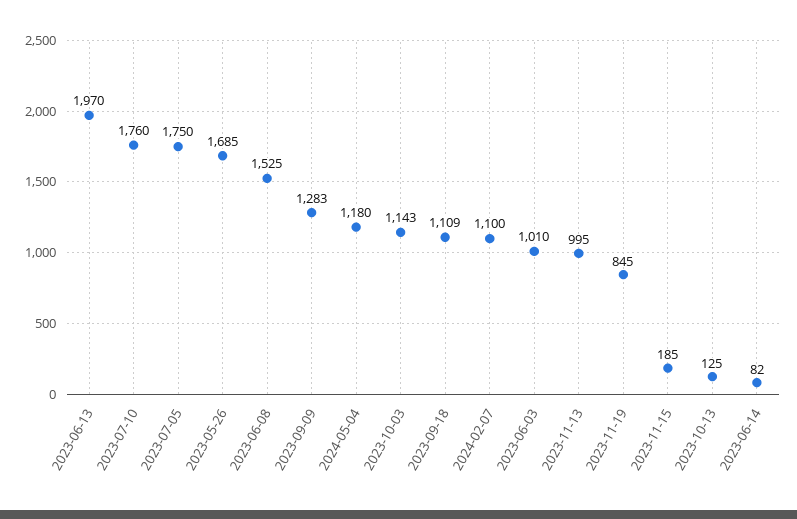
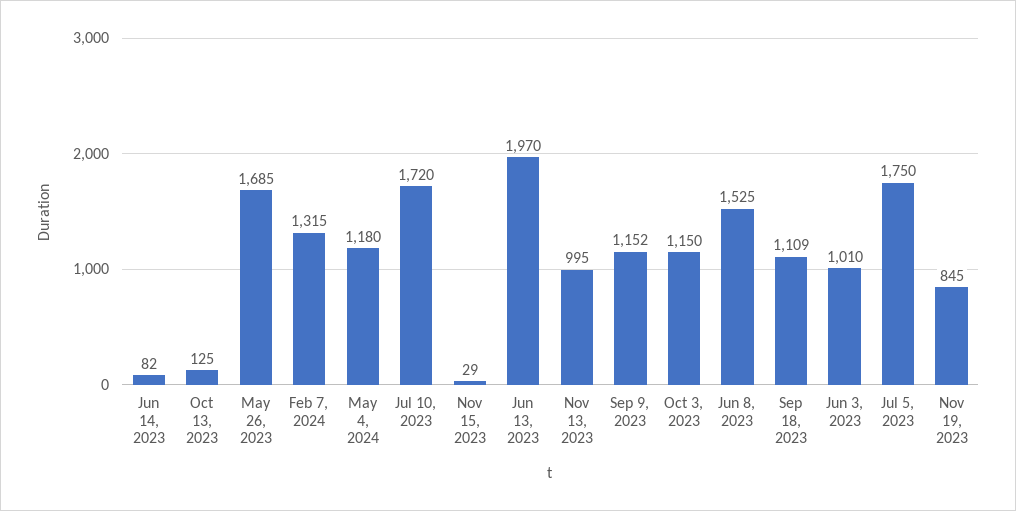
2023-07-10: 1760 -> 1720
2023-09-09: 1283 -> 1152
2023-10-03: 1143 -> 1150
2024-02-07: 1100 -> 1315
2023-11-15: 185 -> 29

